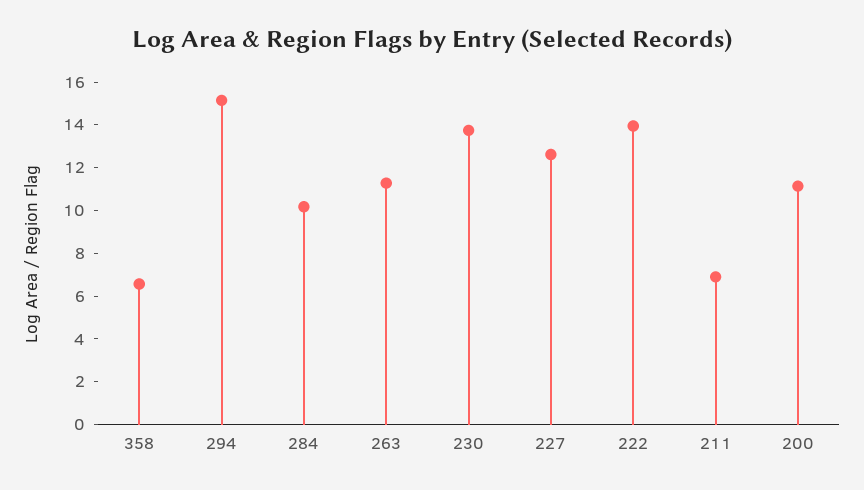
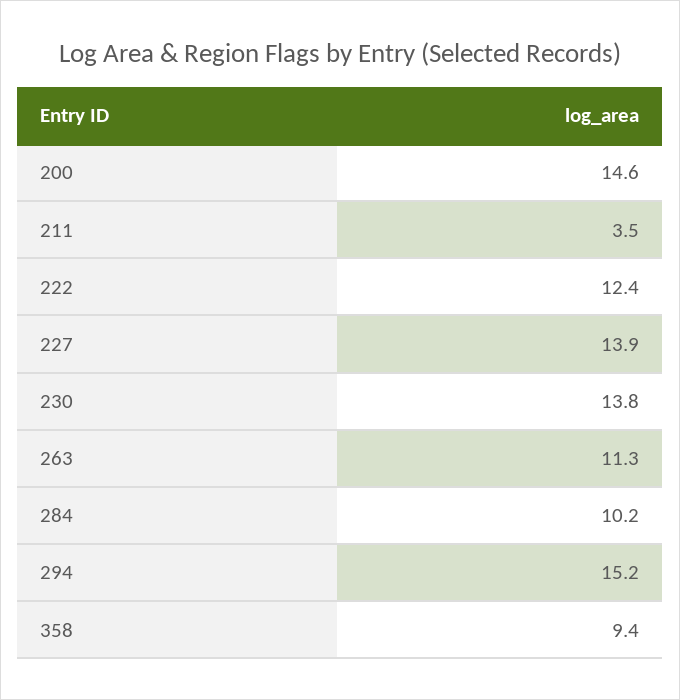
358: 6.5 -> 9.4
227: 12.5 -> 13.9
222: 14 -> 12.4
211: 7 -> 3.5
200: 11 -> 14.6

